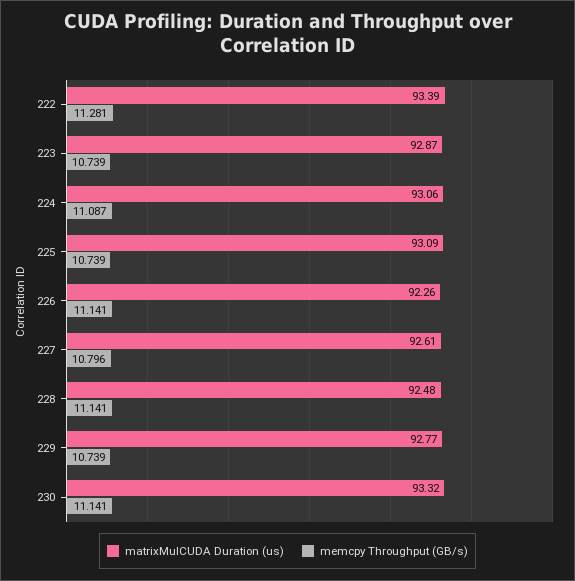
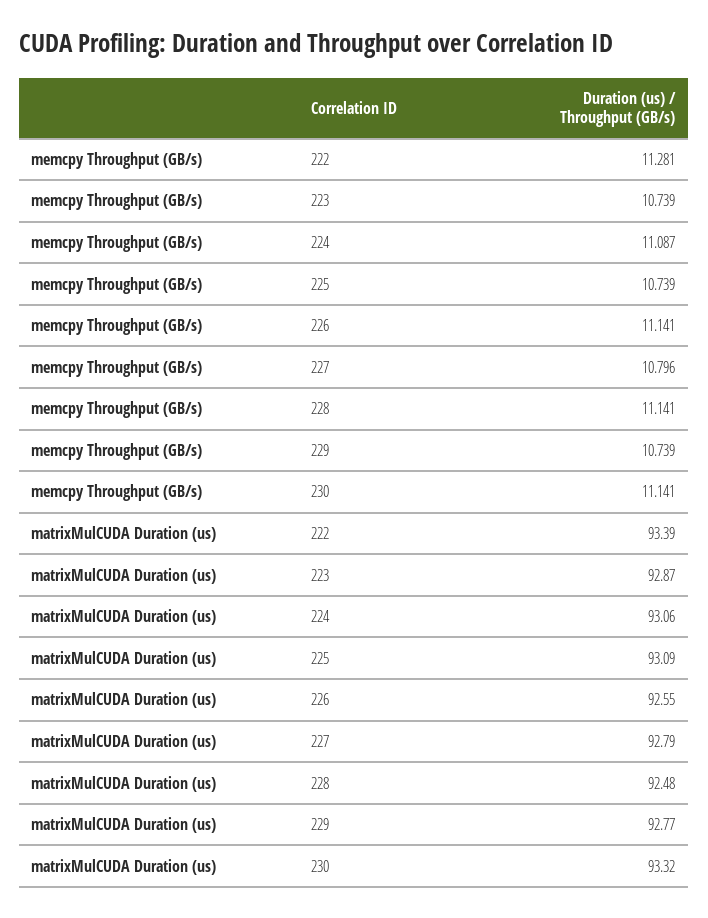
matrixMulCUDA Duration (us), 226: 92.26 -> 92.55
matrixMulCUDA Duration (us), 227: 92.61 -> 92.79

